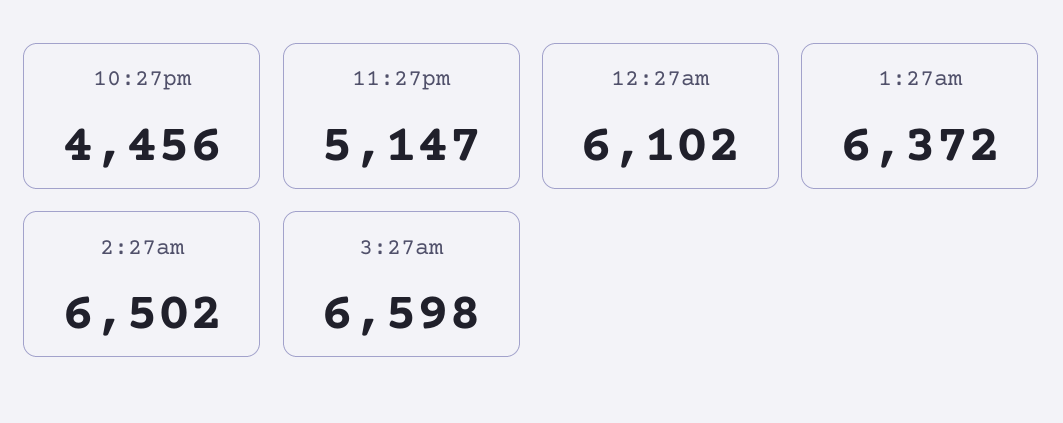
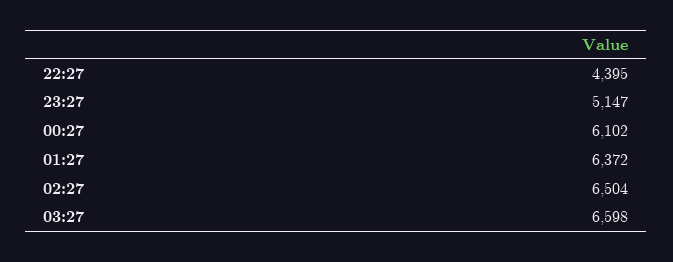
10:27pm: 4456 -> 4395
2:27am: 6502 -> 6504

